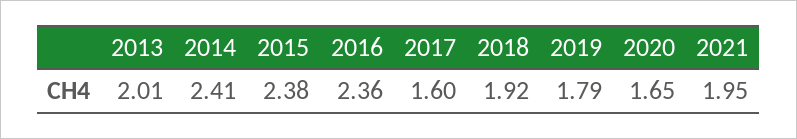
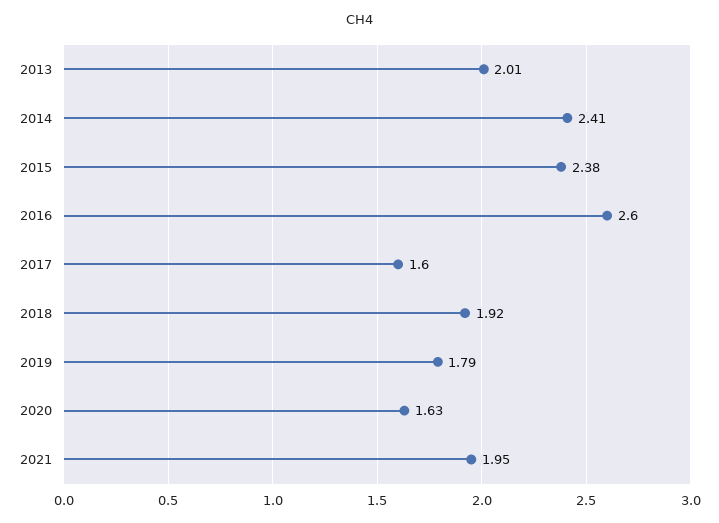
2016: 2.36 -> 2.6
2020: 1.65 -> 1.63

